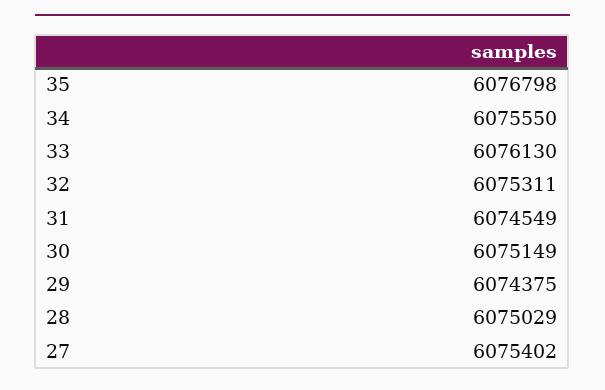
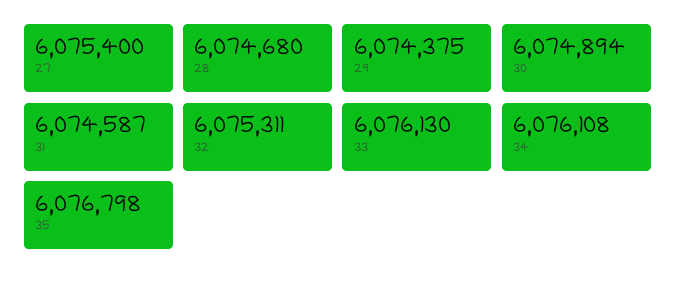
34: 6075550 -> 6076108
31: 6074549 -> 6074587
30: 6075149 -> 6074894
28: 6075029 -> 6074680
27: 6075402 -> 6075400

